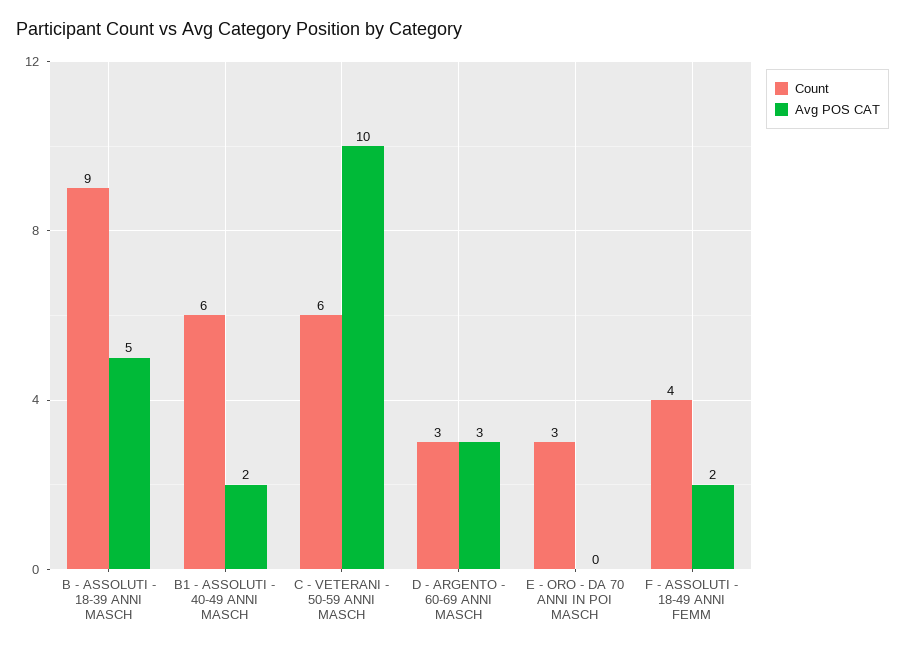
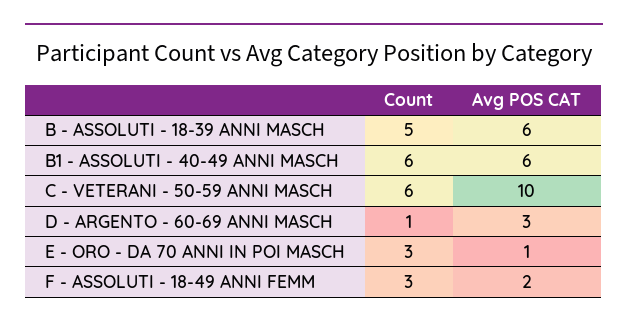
Count, B - ASSOLUTI - 18-39 ANNI MASCH: 9 -> 5
Avg POS CAT, B - ASSOLUTI - 18-39 ANNI MASCH: 5 -> 6
Avg POS CAT, B1 - ASSOLUTI - 40-49 ANNI MASCH: 2 -> 6
Count, D - ARGENTO - 60-69 ANNI MASCH: 3 -> 1
Avg POS CAT, E - ORO - DA 70 ANNI IN POI MASCH: 0 -> 1
Count, F - ASSOLUTI - 18-49 ANNI FEMM: 4 -> 3

